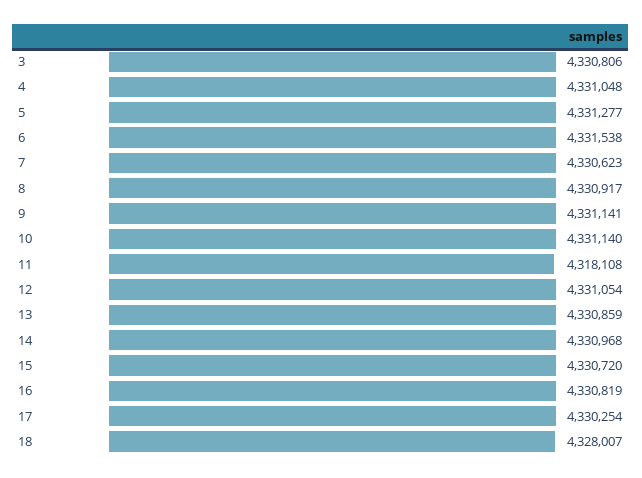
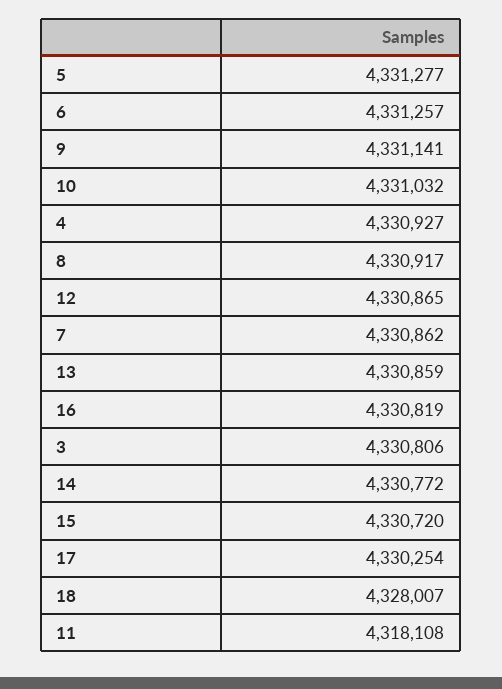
4: 4331048 -> 4330927
6: 4331538 -> 4331257
7: 4330623 -> 4330862
10: 4331140 -> 4331032
12: 4331054 -> 4330865
14: 4330968 -> 4330772

